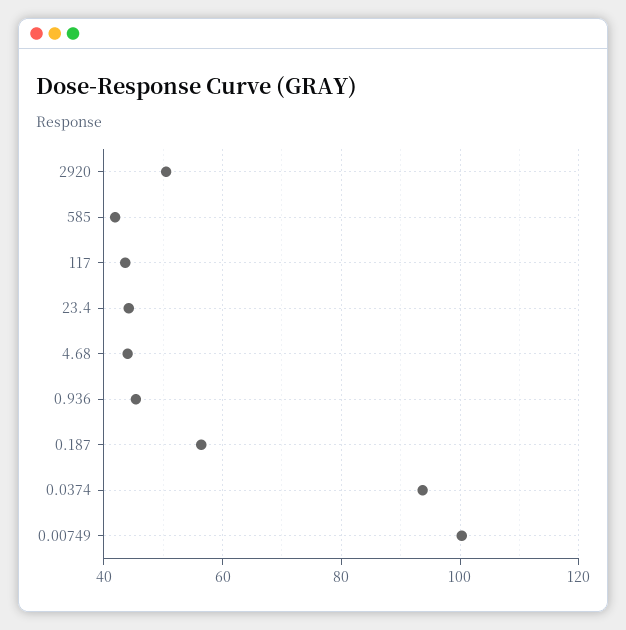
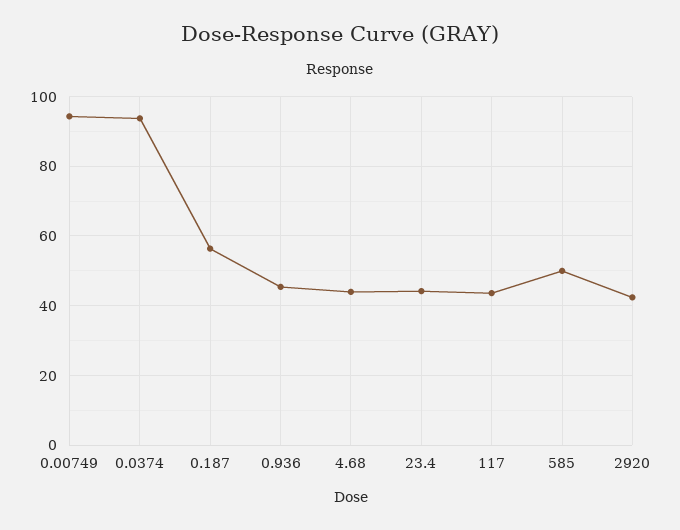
2920: 50 -> 42
585: 42 -> 50
0.00749: 100 -> 94

